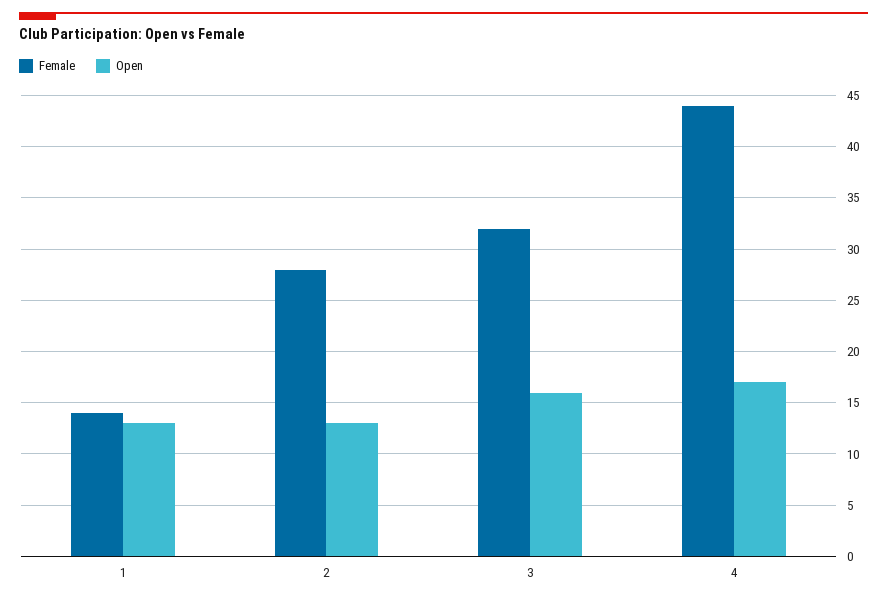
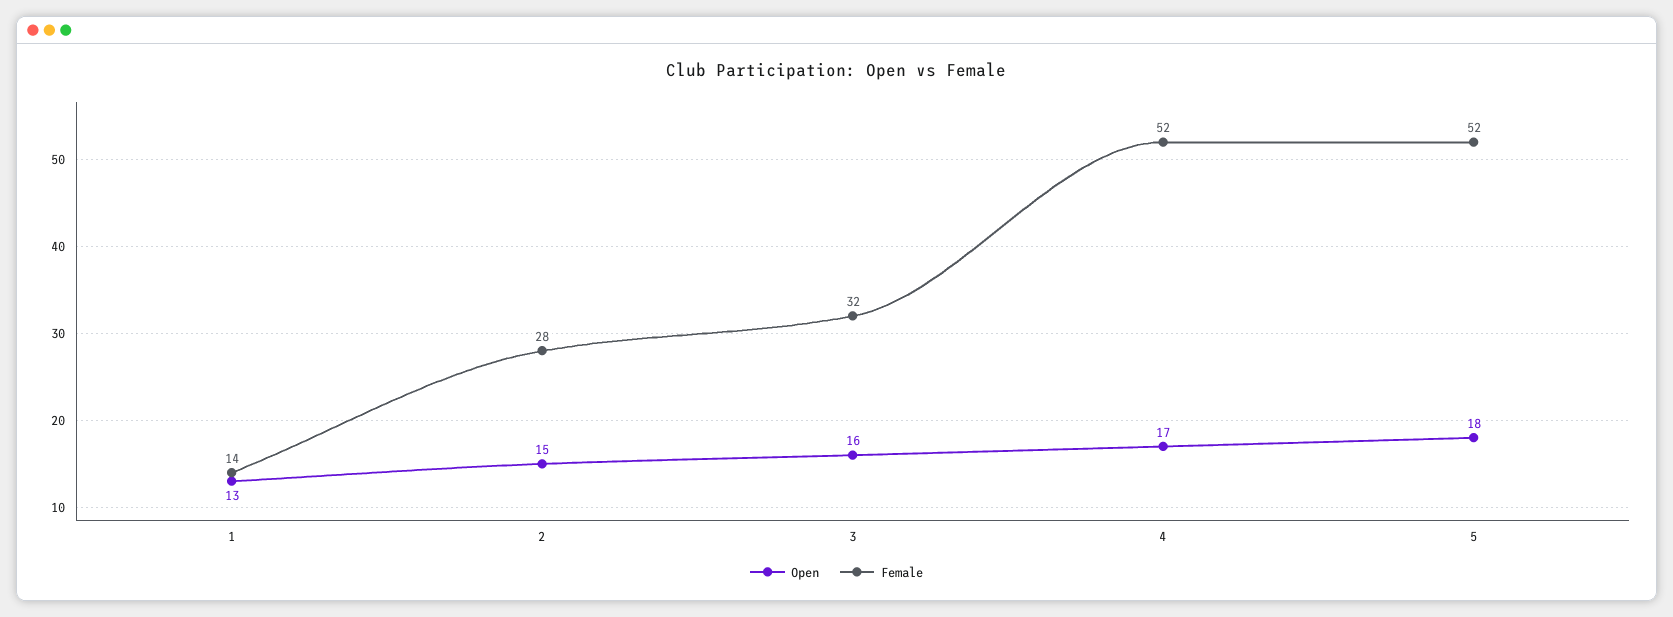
Open, 2: 13 -> 15
Female, 4: 44 -> 52
Open, 5: none -> 18
Female, 5: none -> 52

